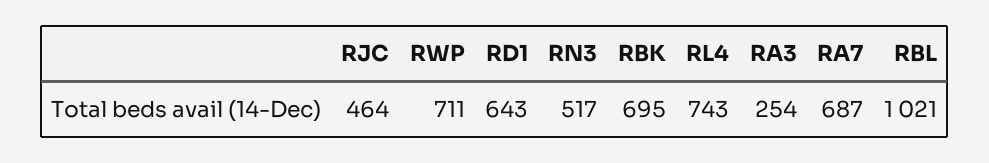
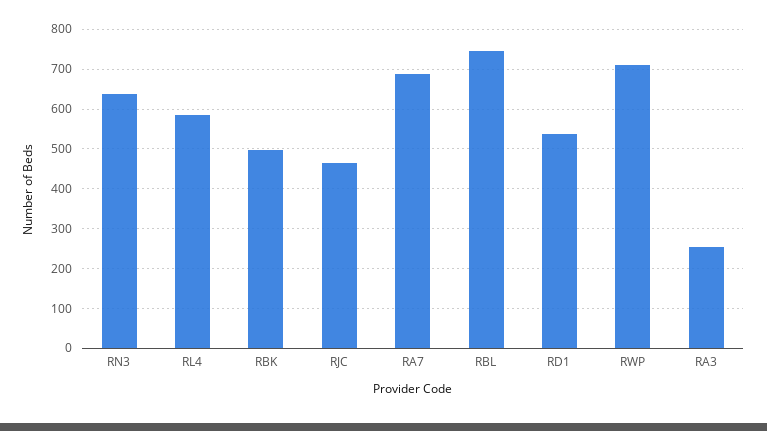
RD1: 643 -> 540
RN3: 517 -> 640
RBK: 695 -> 500
RL4: 743 -> 580
RBL: 1021 -> 740

